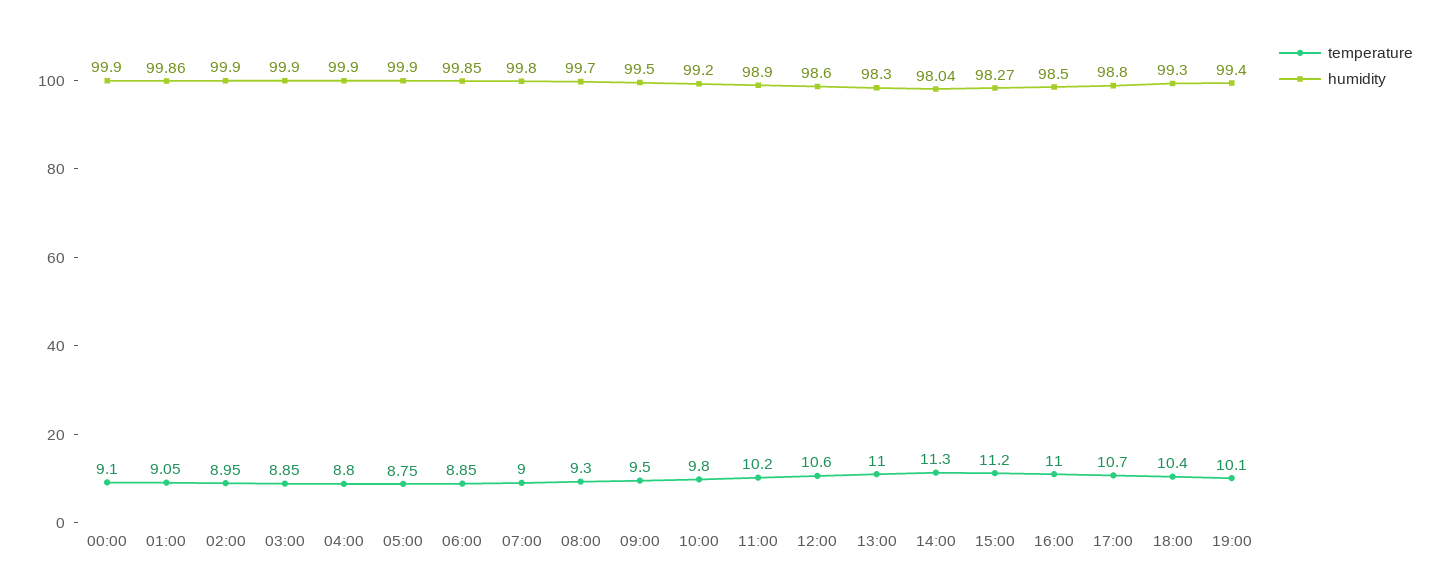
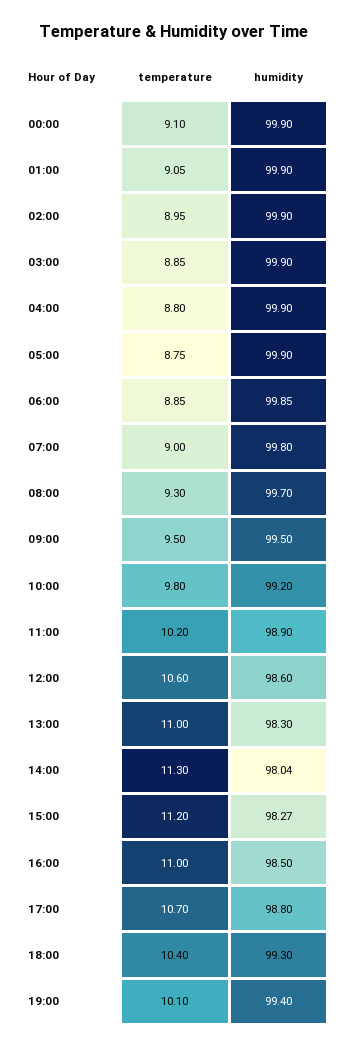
humidity, 01:00: 99.86 -> 99.9

